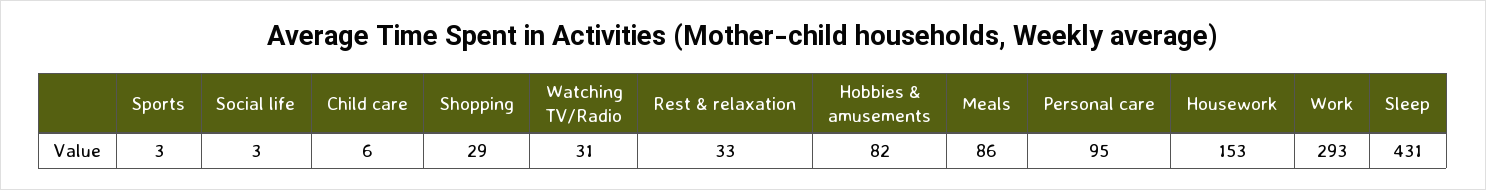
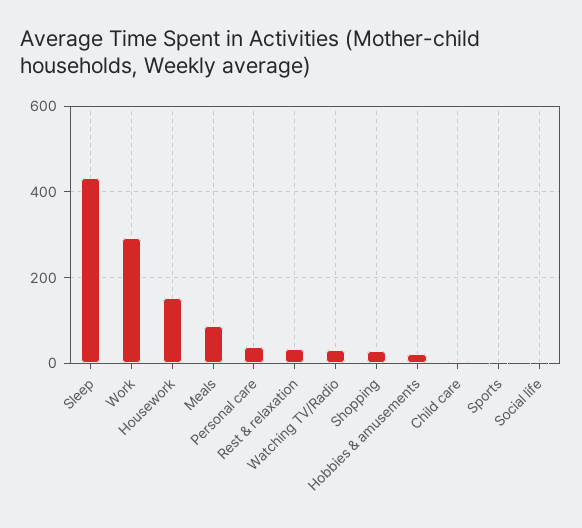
Hobbies & amusements: 82 -> 20
Personal care: 95 -> 40

